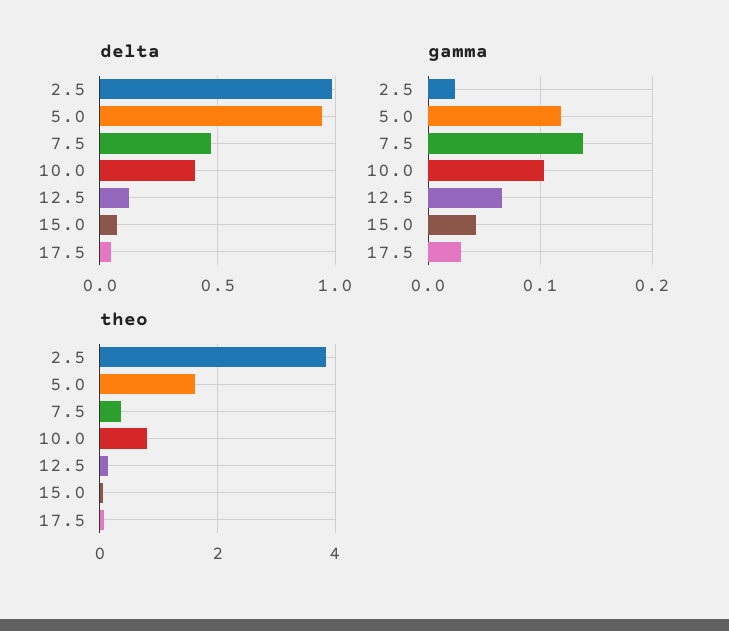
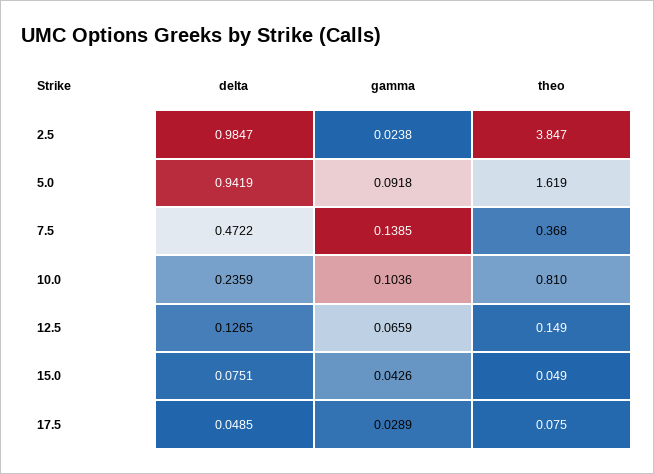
delta, 10.0: 0.4 -> 0.2359
gamma, 5.0: 0.12 -> 0.0918

